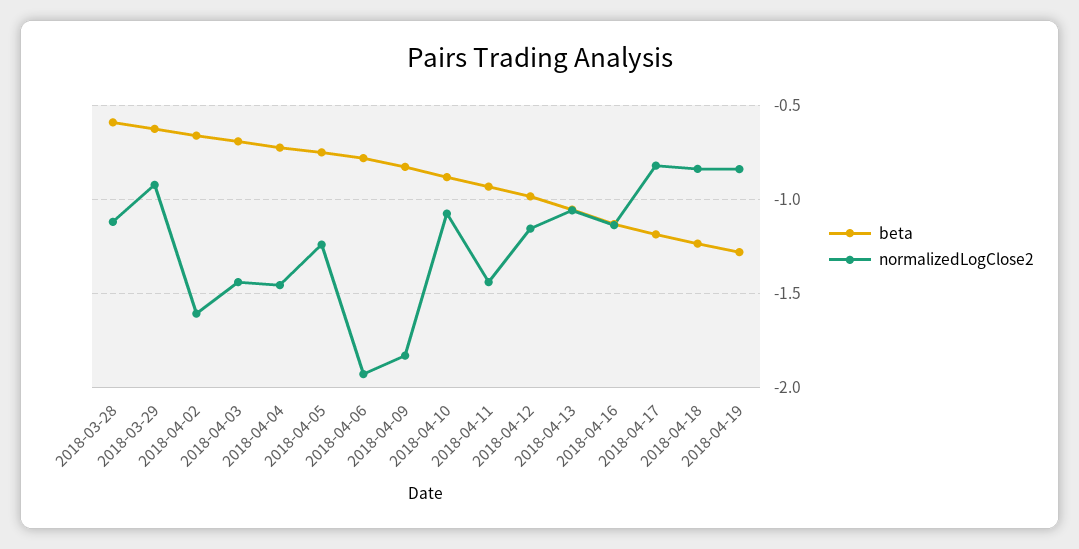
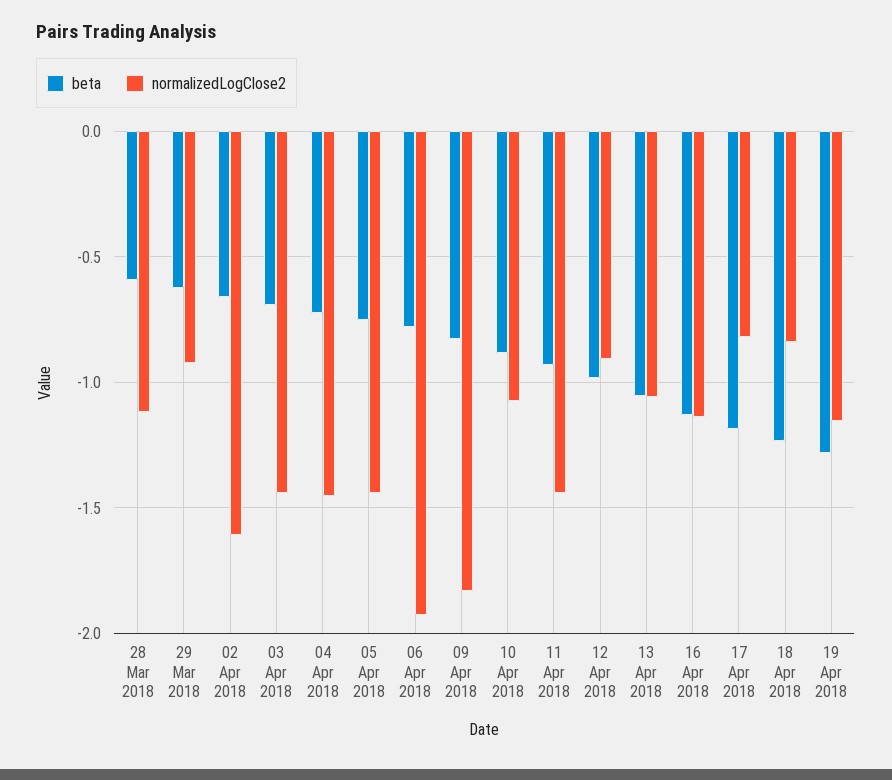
normalizedLogClose2, 2018-04-05: -1.25 -> -1.45
normalizedLogClose2, 2018-04-12: -1.15 -> -0.9
normalizedLogClose2, 2018-04-19: -0.85 -> -1.15

